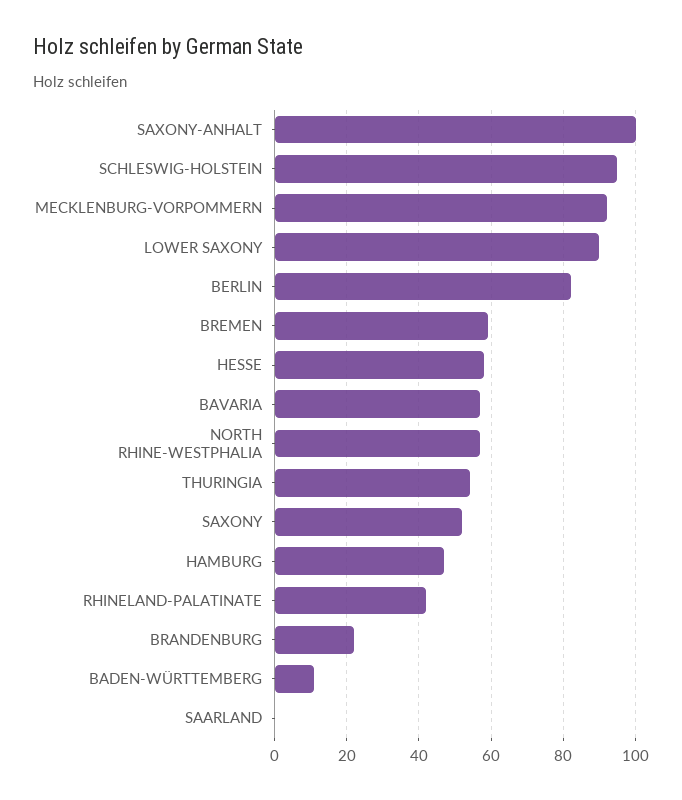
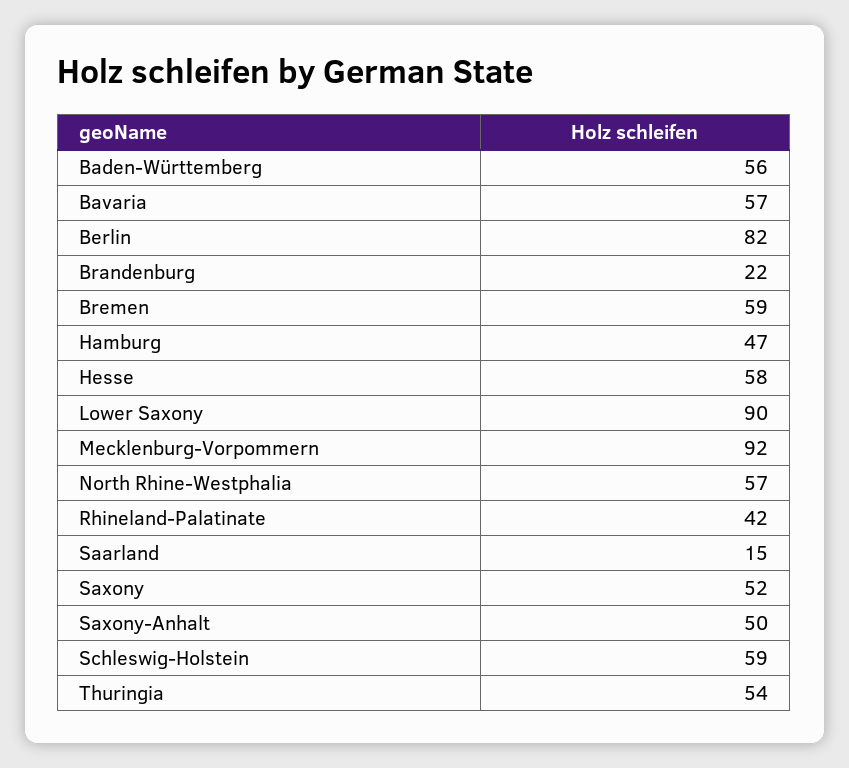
SAXONY-ANHALT: 100 -> 50
SCHLESWIG-HOLSTEIN: 95 -> 59
BADEN-WÜRTTEMBERG: 10 -> 56
SAARLAND: 0 -> 15

